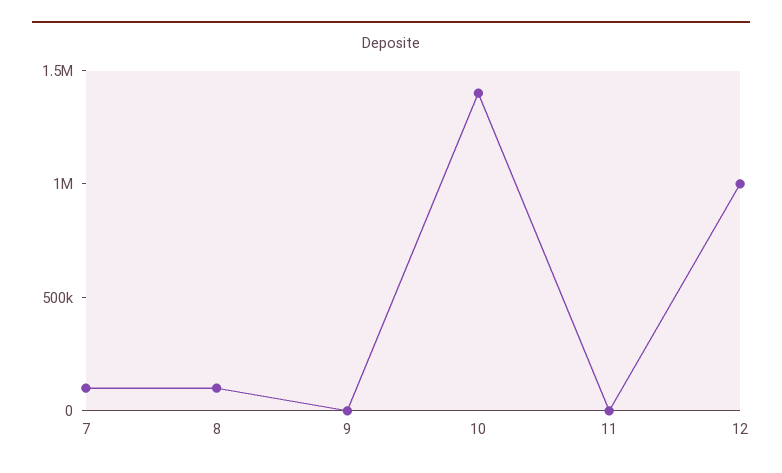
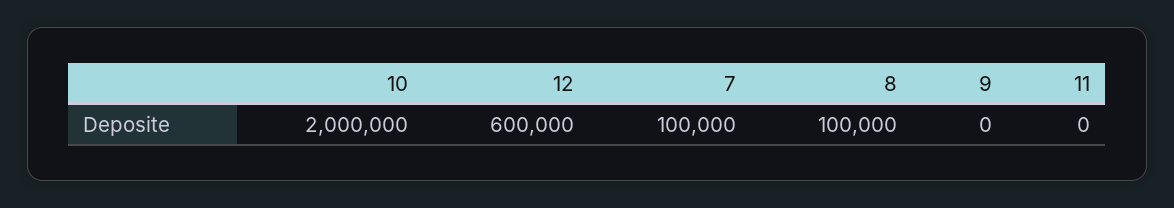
10: 1400000 -> 2000000
12: 1000000 -> 600000

